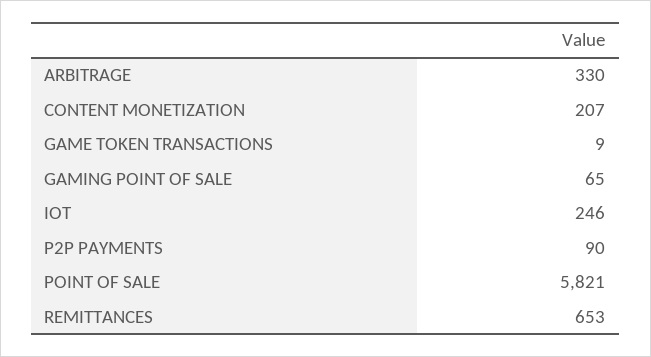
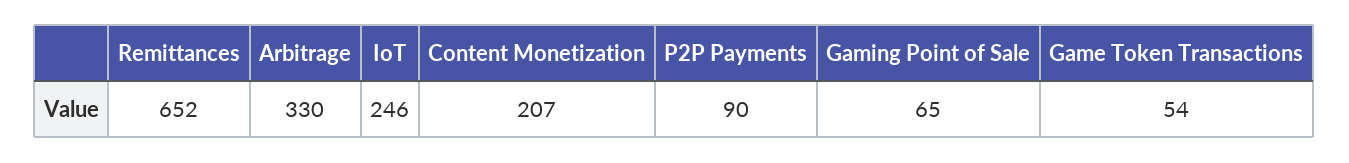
GAME TOKEN TRANSACTIONS: 9 -> 54
POINT OF SALE: 5821 -> none
REMITTANCES: 653 -> 652

